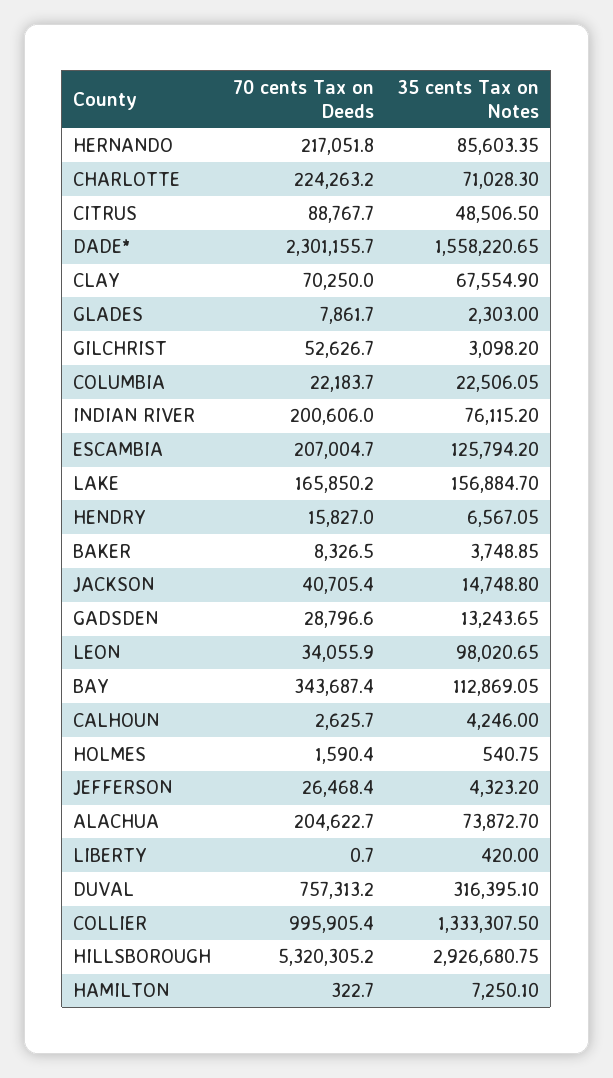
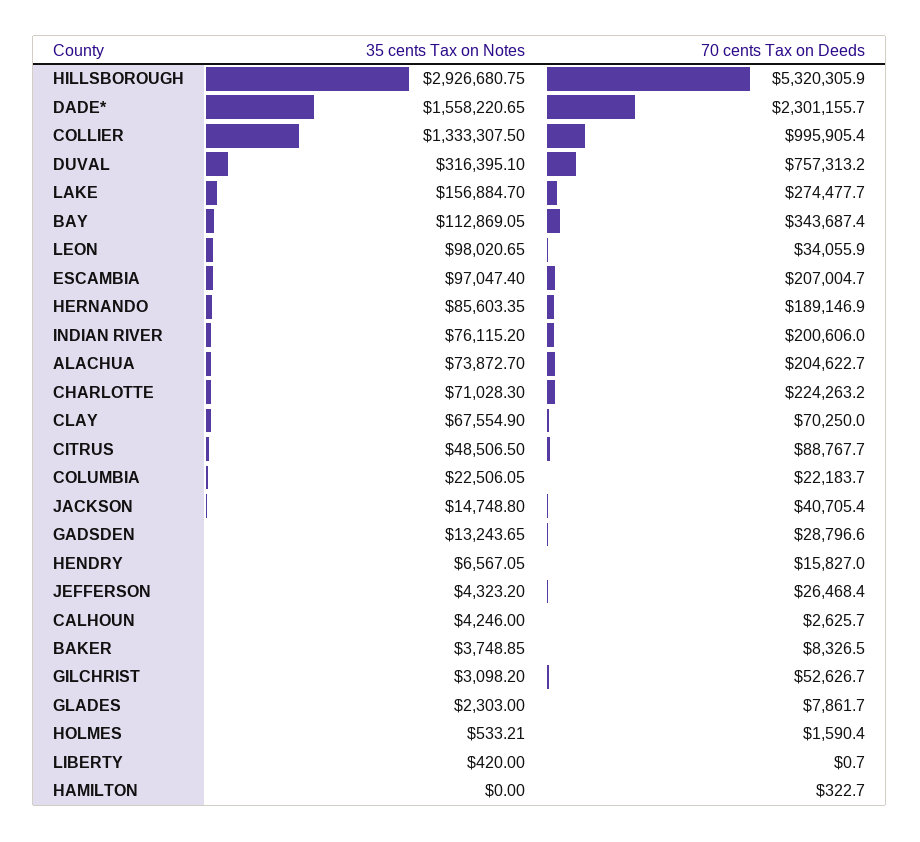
70 cents Tax on Deeds, HERNANDO: 217051.8 -> 189146.9
35 cents Tax on Notes, ESCAMBIA: 125794.2 -> 97047.4
70 cents Tax on Deeds, LAKE: 165850.2 -> 274477.7
35 cents Tax on Notes, HOLMES: 540.75 -> 533.21
70 cents Tax on Deeds, HILLSBOROUGH: 5320305.2 -> 5320305.9
35 cents Tax on Notes, HAMILTON: 7250.1 -> 0

